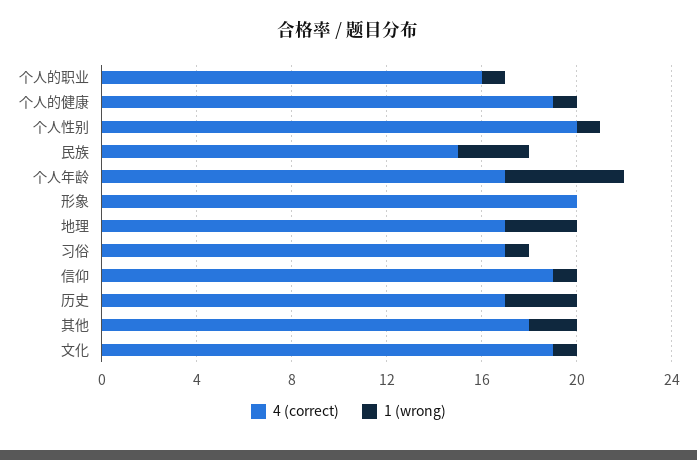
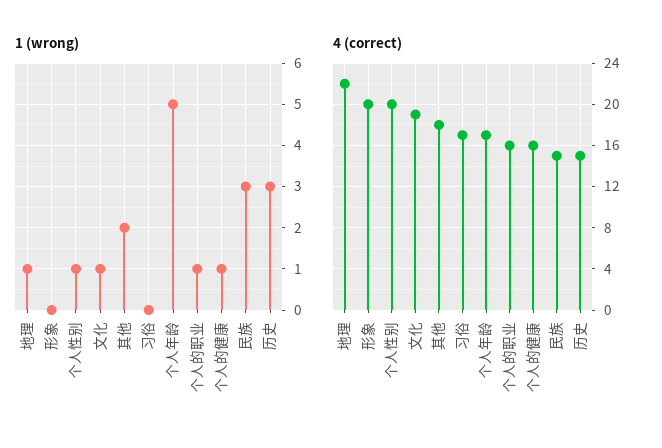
4 (correct), 个人的健康: 19 -> 16
4 (correct), 地理: 17 -> 22
1 (wrong), 地理: 3 -> 1
1 (wrong), 习俗: 1 -> 0
4 (correct), 信仰: 19 -> none
1 (wrong), 信仰: 1 -> none
4 (correct), 历史: 17 -> 15

